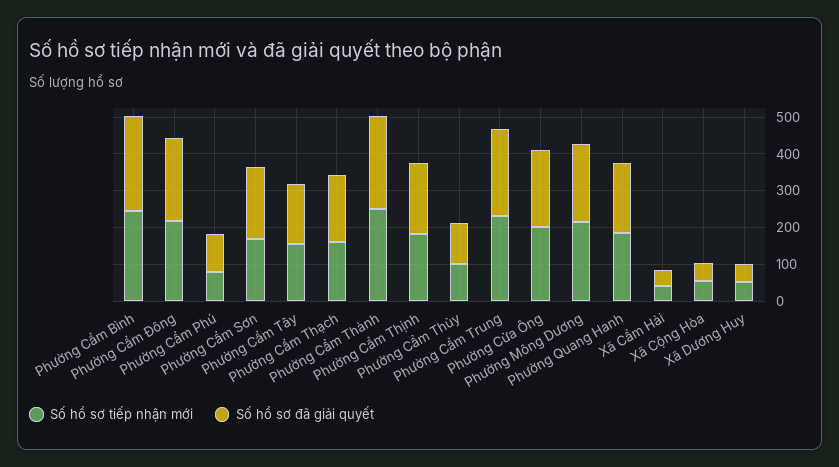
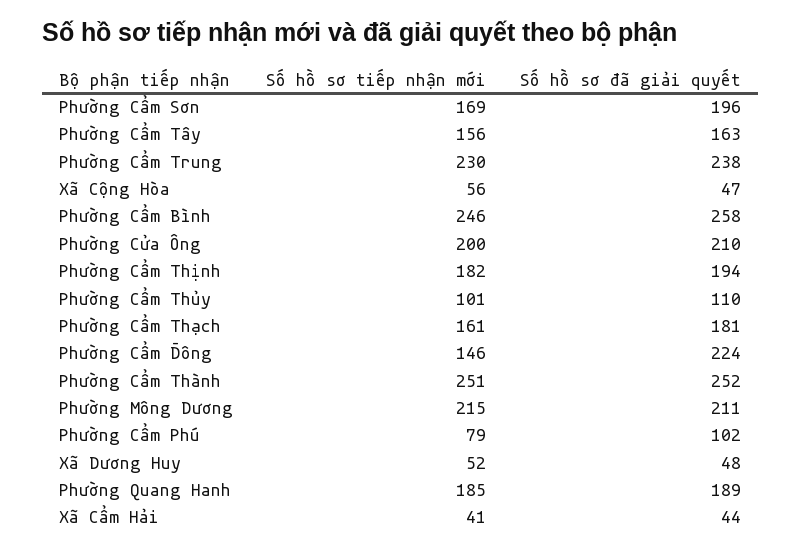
Số hồ sơ tiếp nhận mới, Phường Cẩm Đông: 225 -> 146

